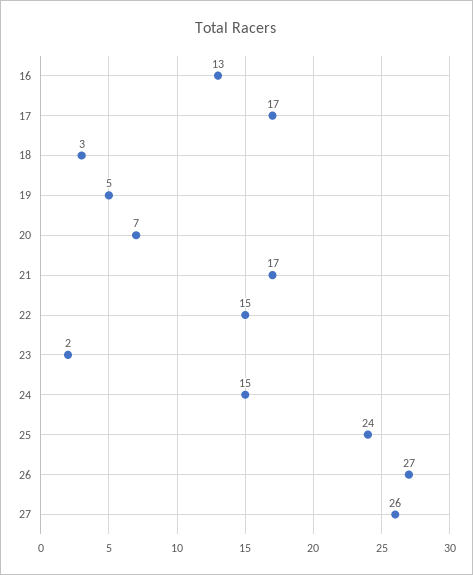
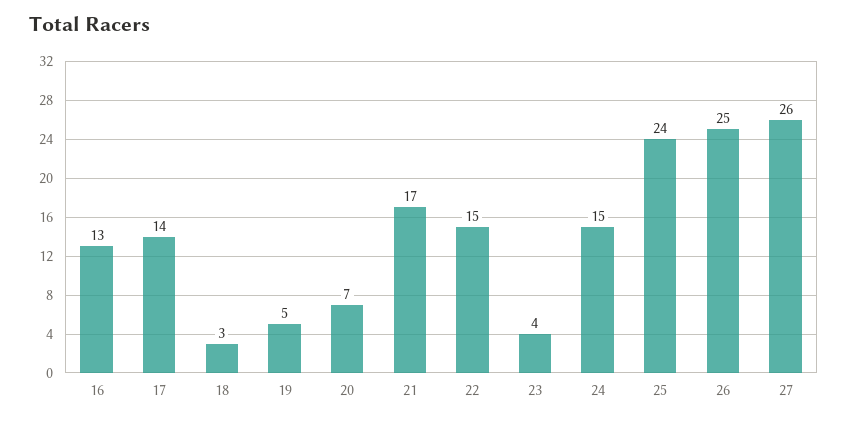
17: 17 -> 14
23: 2 -> 4
26: 27 -> 25

